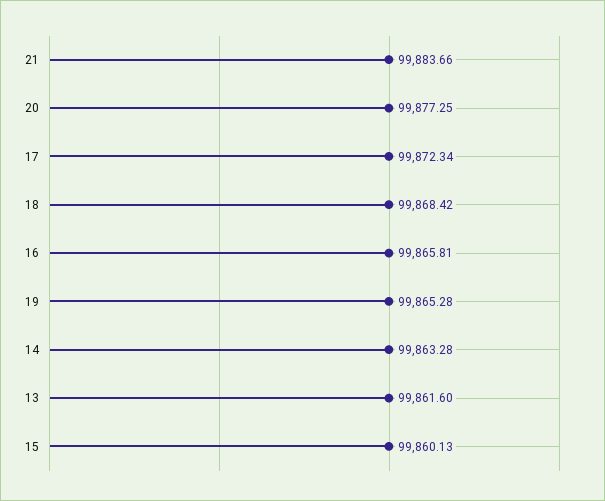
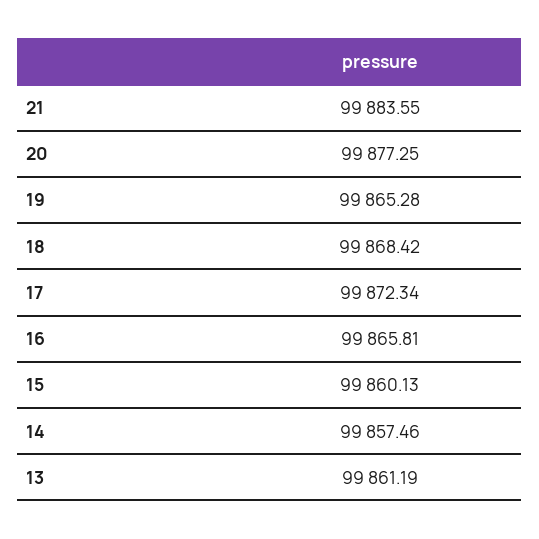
21: 99883.66 -> 99883.55
14: 99863.28 -> 99857.46
13: 99861.6 -> 99861.19

